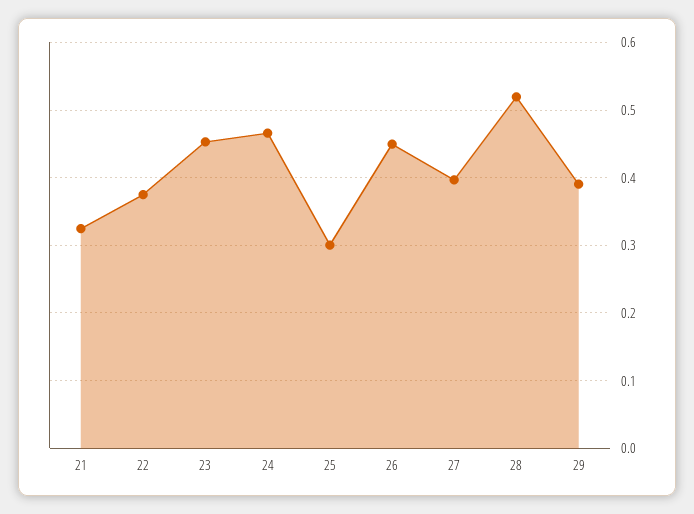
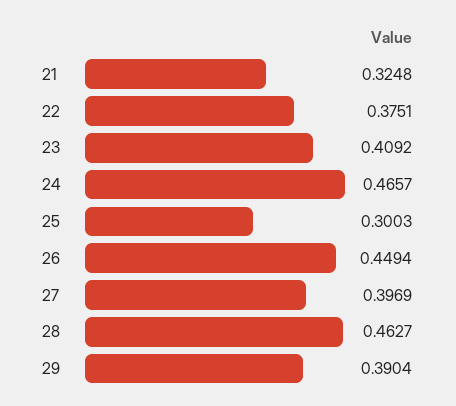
23: 0.45 -> 0.4092
28: 0.52 -> 0.4627

